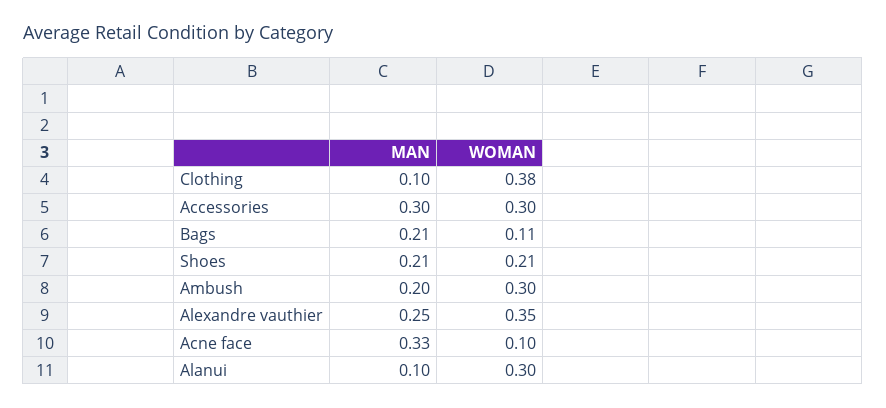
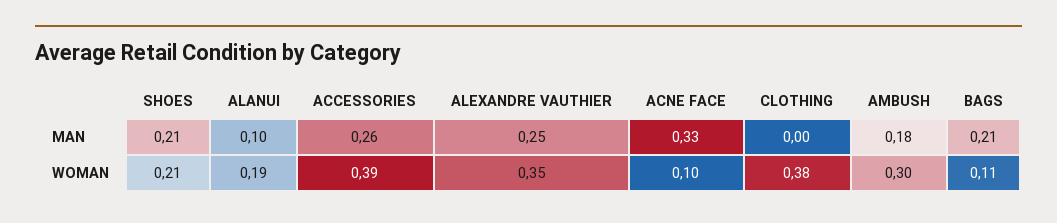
MAN, Clothing: 0.1 -> 0
MAN, Accessories: 0.3 -> 0.26
WOMAN, Accessories: 0.3 -> 0.39
MAN, Ambush: 0.2 -> 0.18
WOMAN, Alanui: 0.3 -> 0.19

